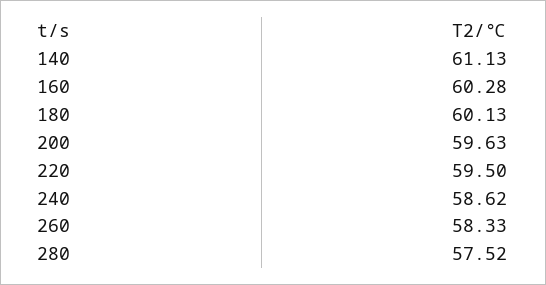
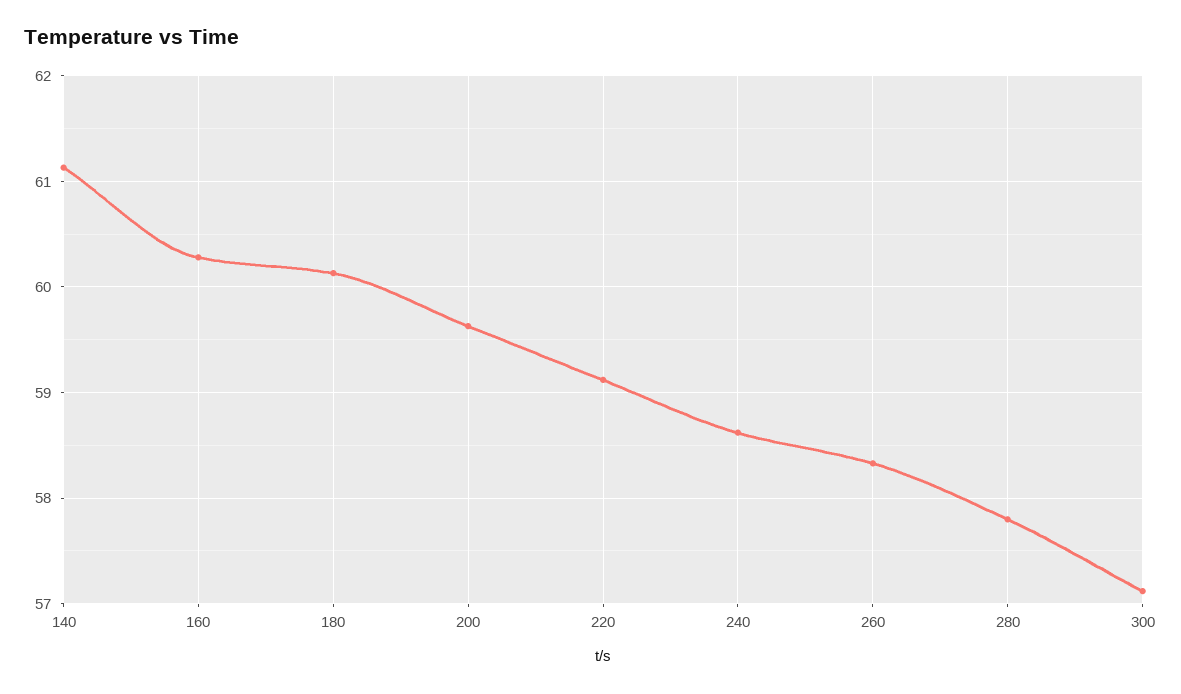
220: 59.5 -> 59.1
280: 57.52 -> 57.8
300: none -> 57.1

